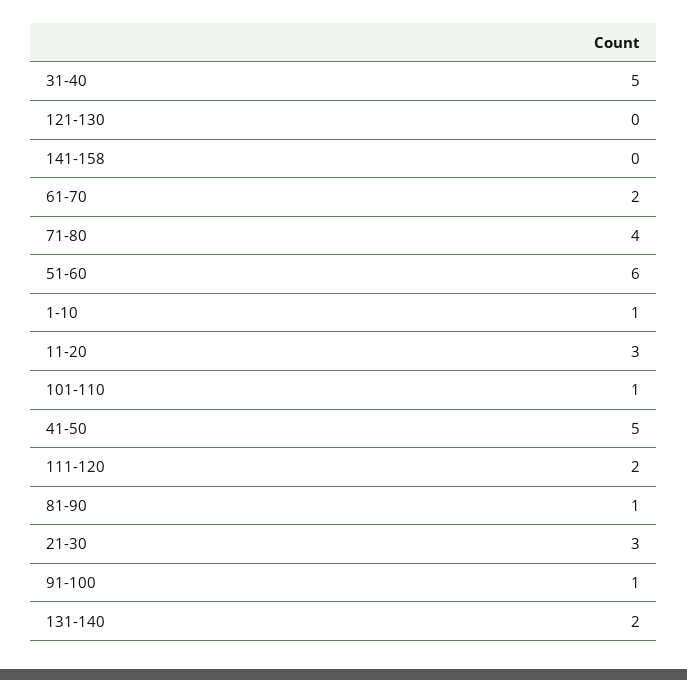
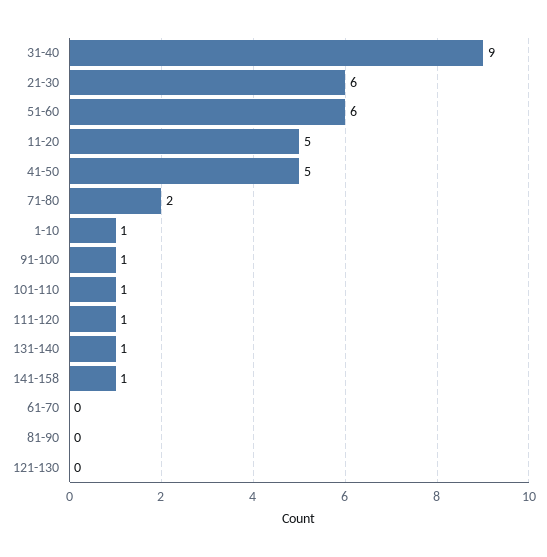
31-40: 5 -> 9
141-158: 0 -> 1
61-70: 2 -> 0
71-80: 4 -> 2
11-20: 3 -> 5
111-120: 2 -> 1
81-90: 1 -> 0
21-30: 3 -> 6
131-140: 2 -> 1

